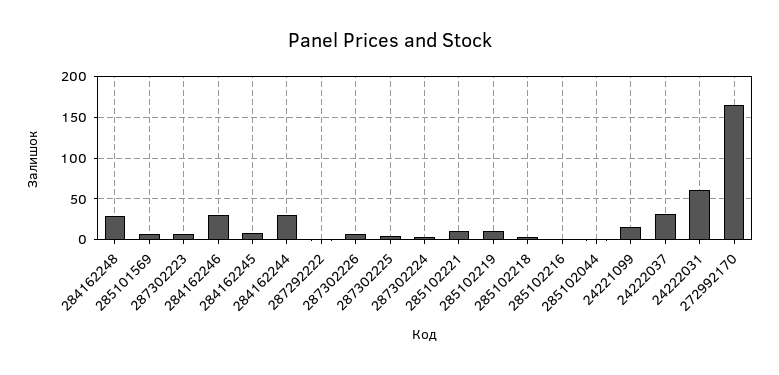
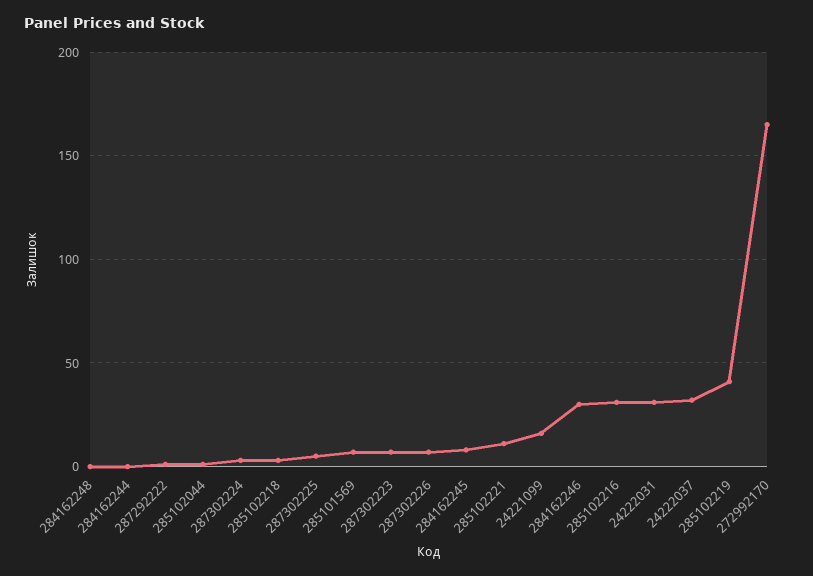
284162248: 30 -> 0
284162244: 30 -> 0
285102219: 10 -> 40
285102216: 0 -> 30
24222031: 60 -> 30

